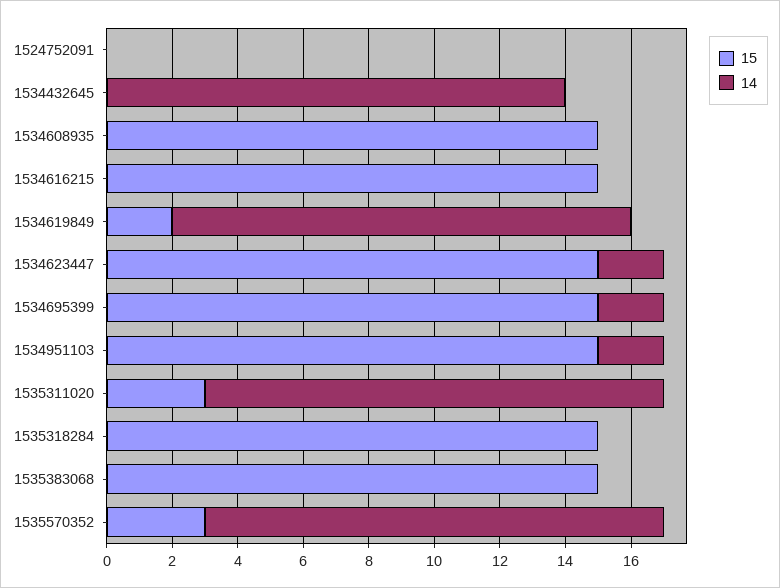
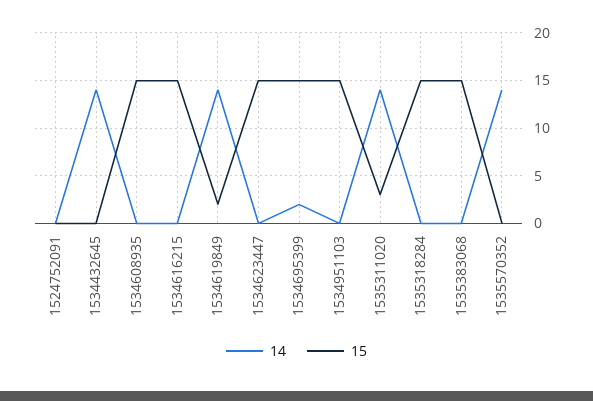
14, 1534623447: 2 -> 0
14, 1534951103: 2 -> 0
15, 1535570352: 3 -> 0

